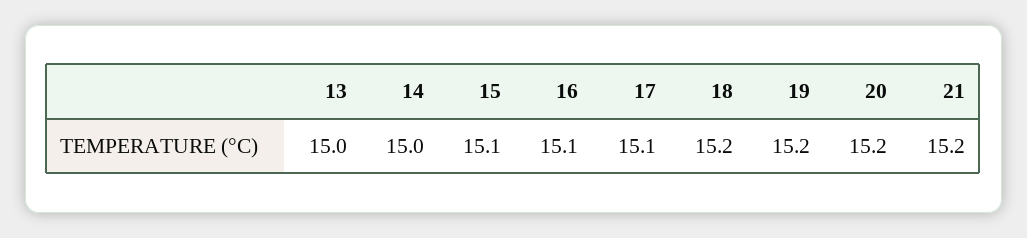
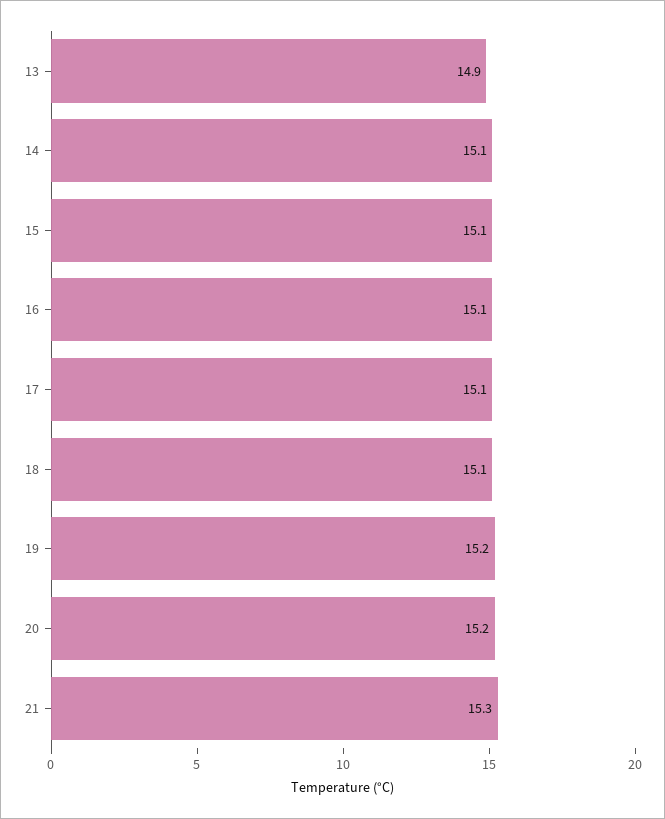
13: 15 -> 14.9
14: 15 -> 15.1
18: 15.2 -> 15.1
21: 15.2 -> 15.3

